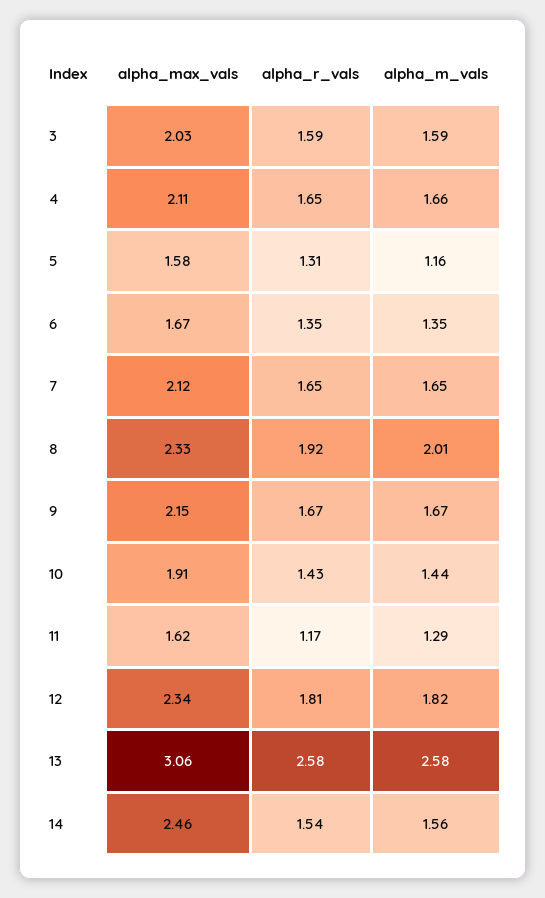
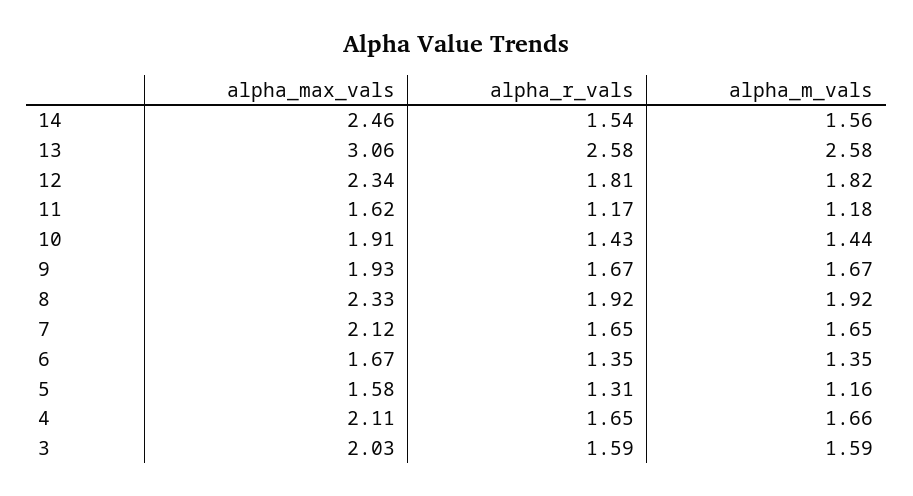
alpha_m_vals, 8: 2.01 -> 1.92
alpha_max_vals, 9: 2.15 -> 1.93
alpha_m_vals, 11: 1.29 -> 1.18

